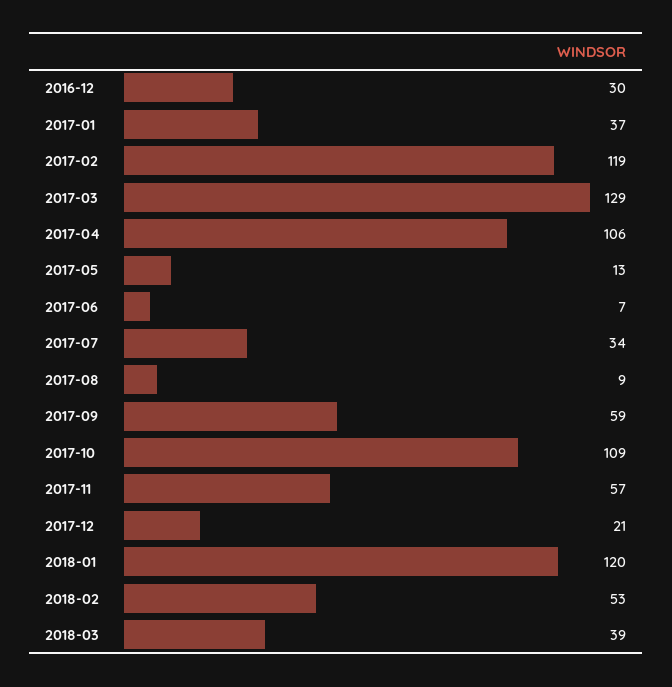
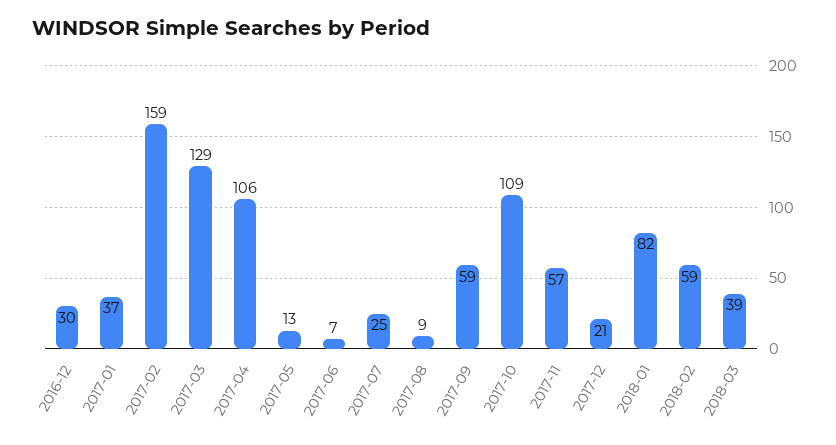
2017-02: 119 -> 159
2017-07: 34 -> 25
2018-01: 120 -> 82
2018-02: 53 -> 59

